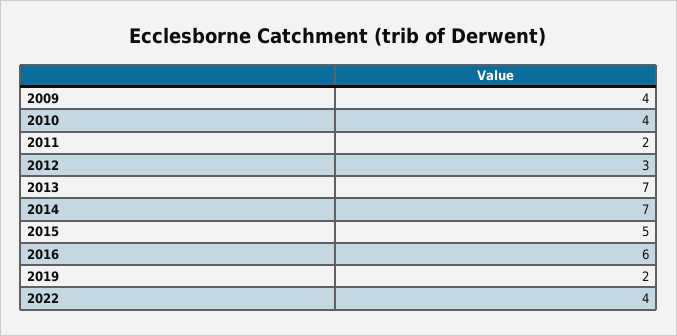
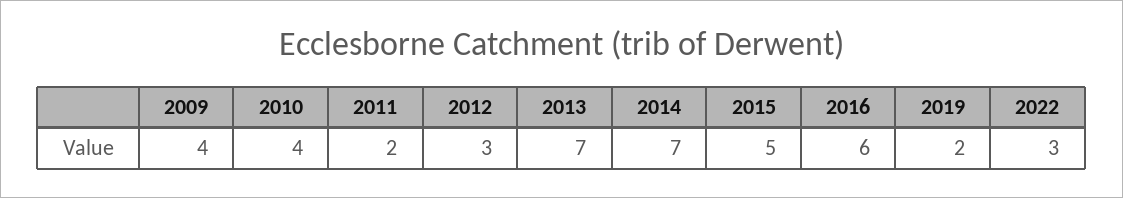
2022: 4 -> 3

